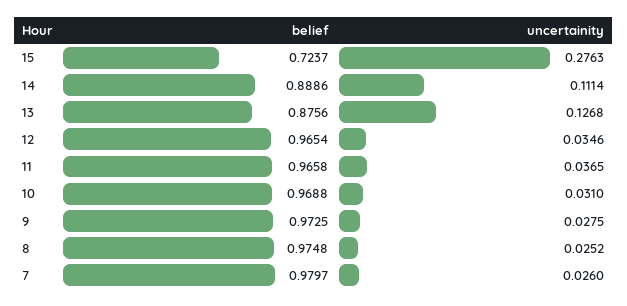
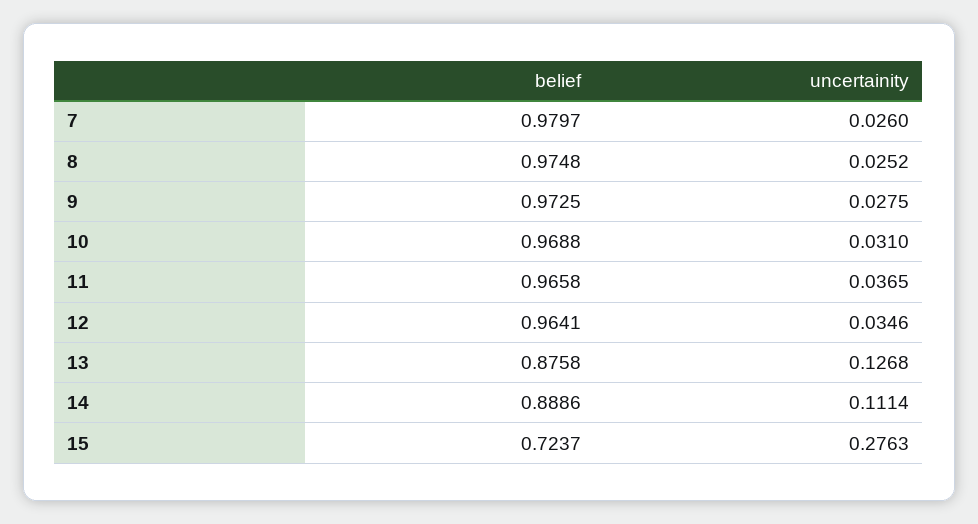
belief, 13: 0.8756 -> 0.8758
belief, 12: 0.9654 -> 0.9641

